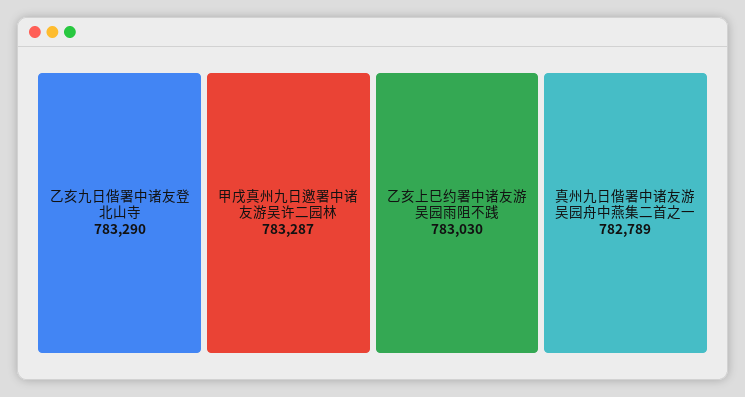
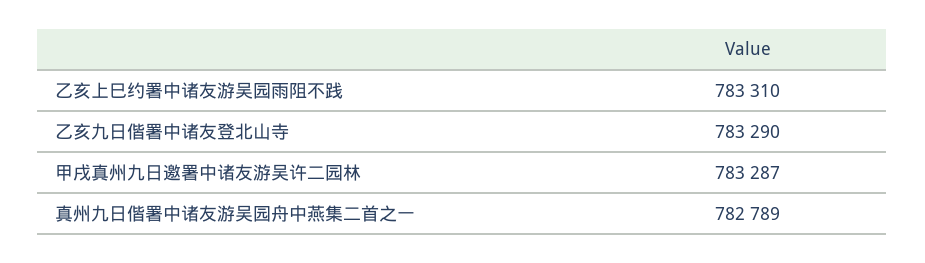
乙亥上巳约署中诸友游吴园雨阻不践: 783030 -> 783310

